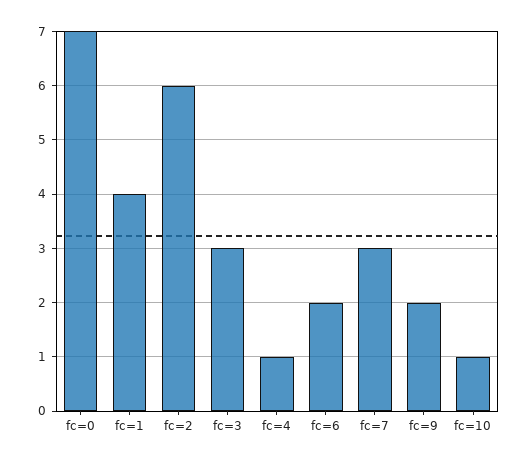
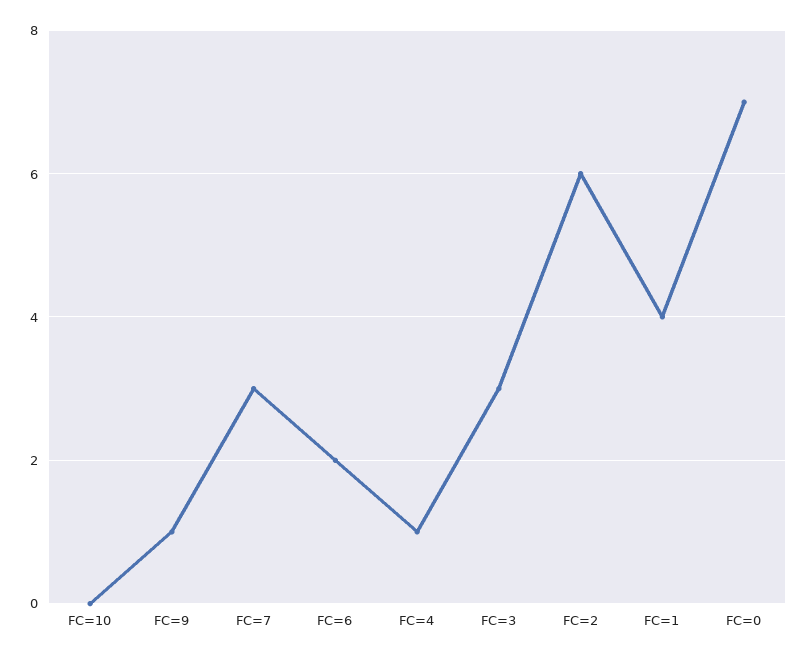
fc=9: 2 -> 1
fc=10: 1 -> 0

